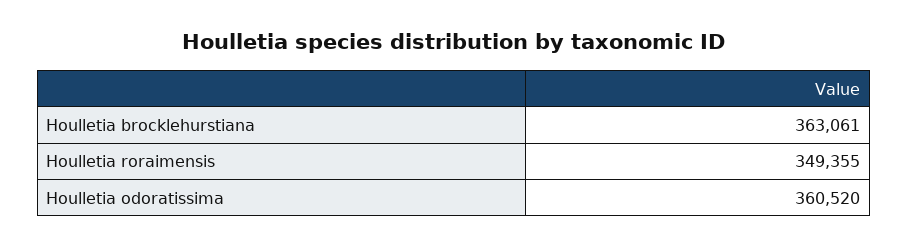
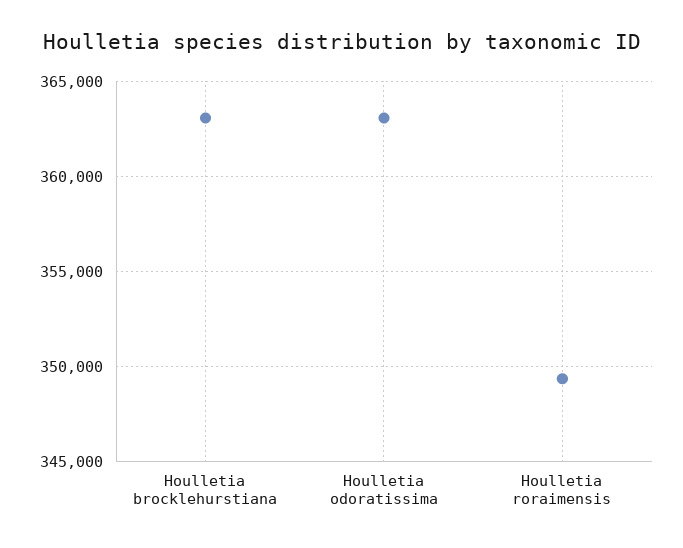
Houlletia odoratissima: 360520 -> 363000

